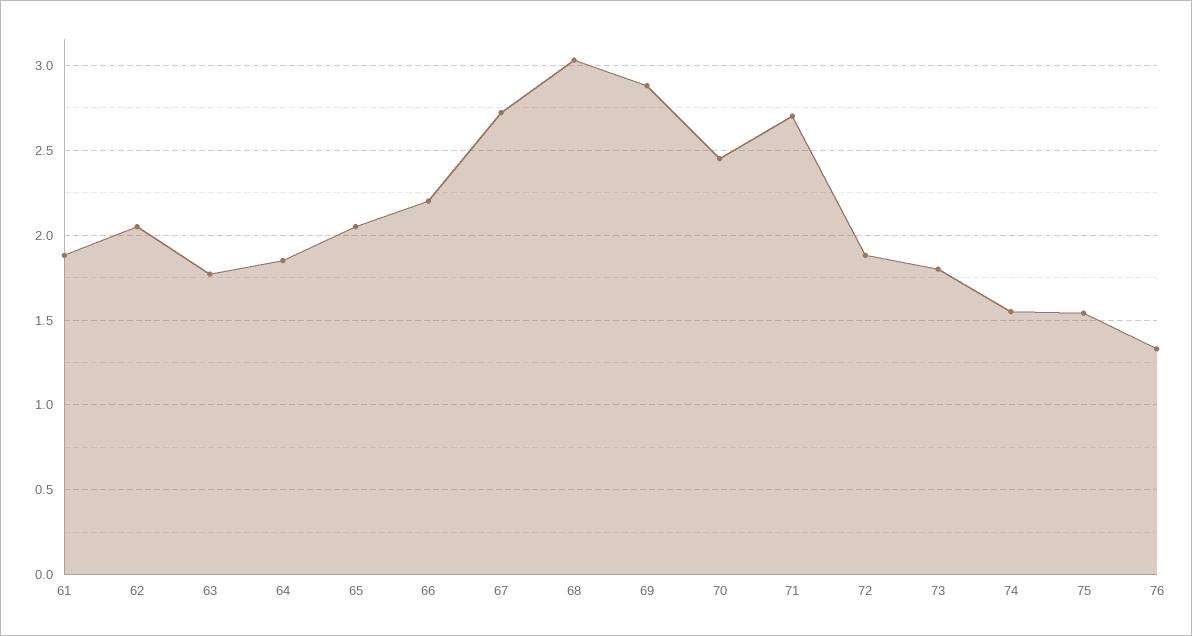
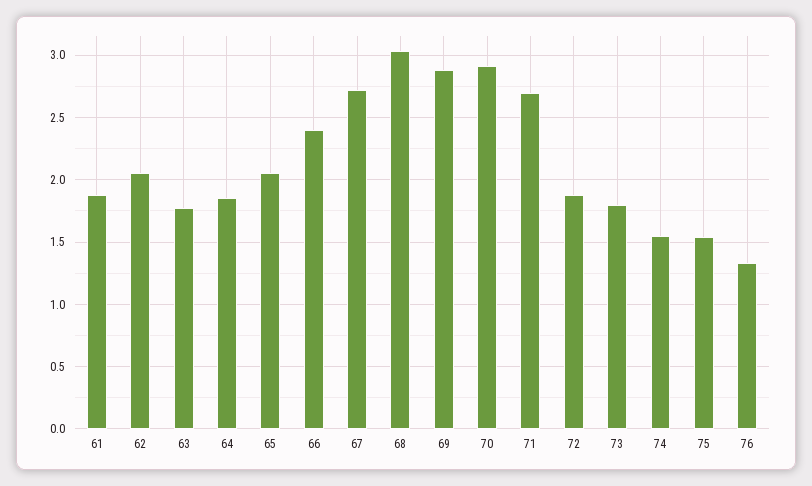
66: 2.2 -> 2.4
70: 2.45 -> 2.9

